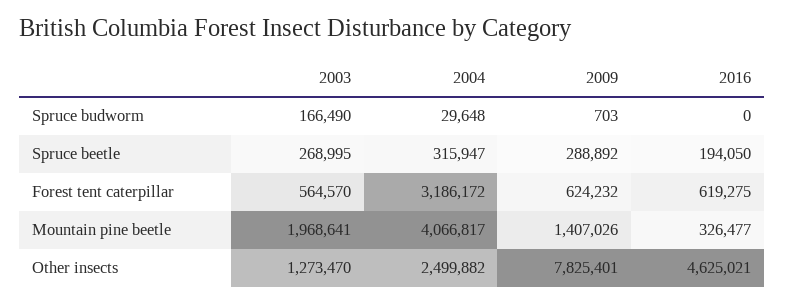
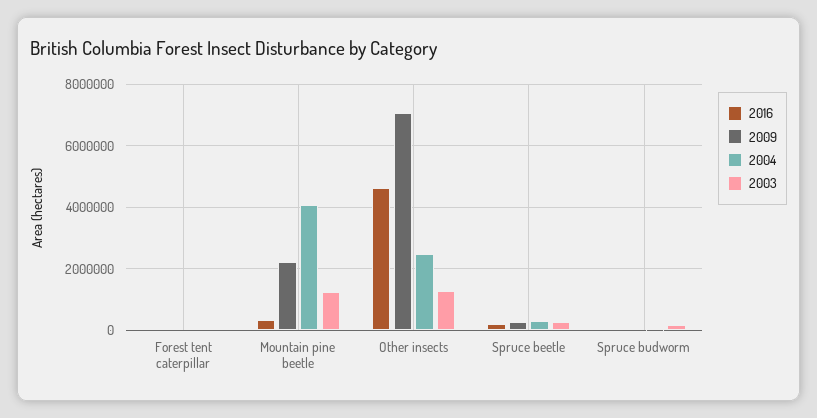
2003, Forest tent caterpillar: 564570 -> 0
2004, Forest tent caterpillar: 3186172 -> 0
2009, Forest tent caterpillar: 624232 -> 0
2016, Forest tent caterpillar: 619275 -> 0
2003, Mountain pine beetle: 1968641 -> 1200000
2009, Mountain pine beetle: 1407026 -> 2200000
2009, Other insects: 7825401 -> 7000000

